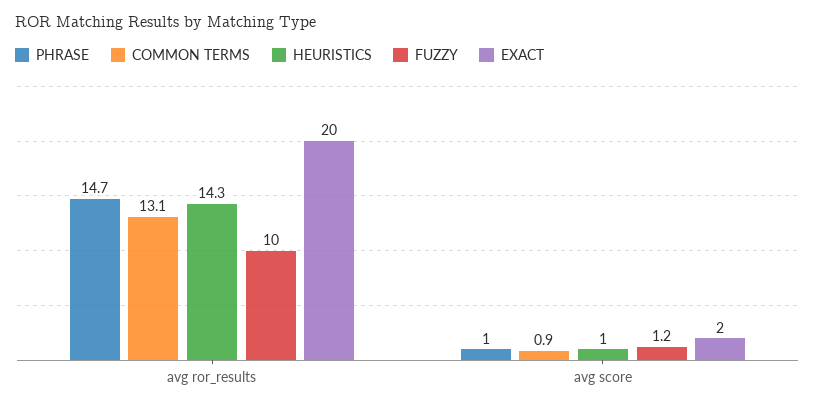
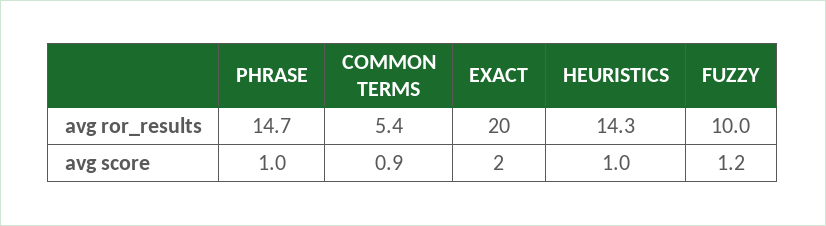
COMMON TERMS, avg ror_results: 13.1 -> 5.4

